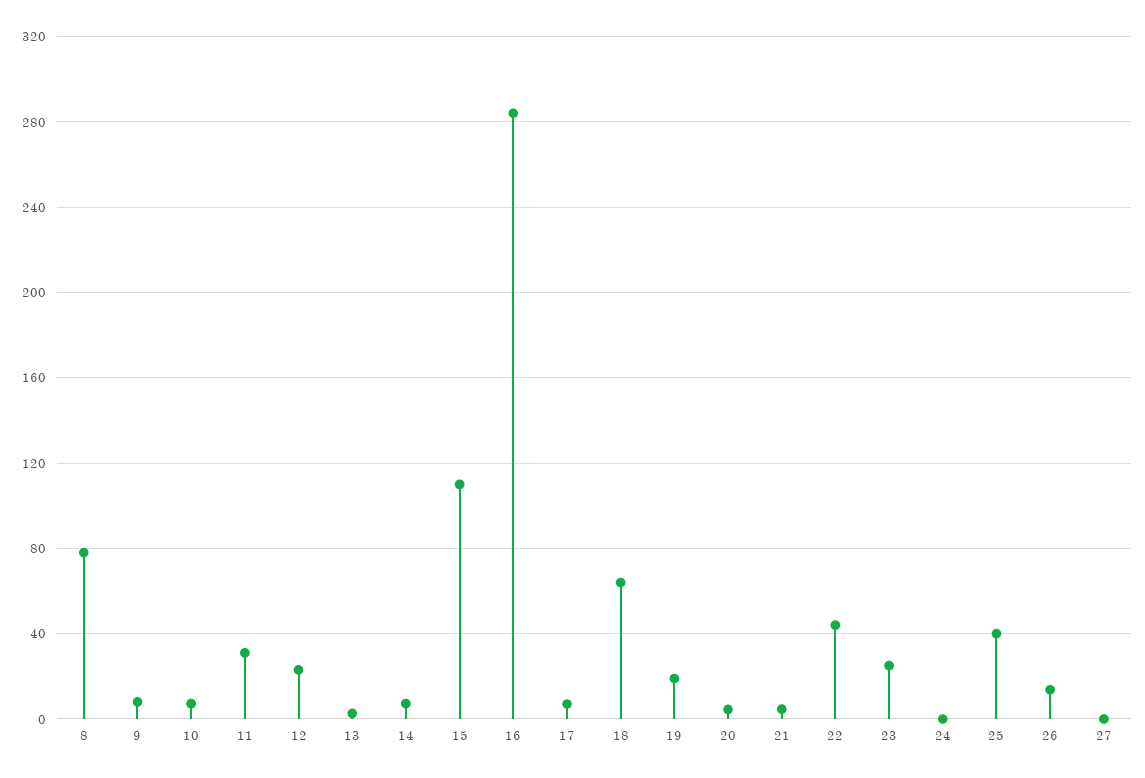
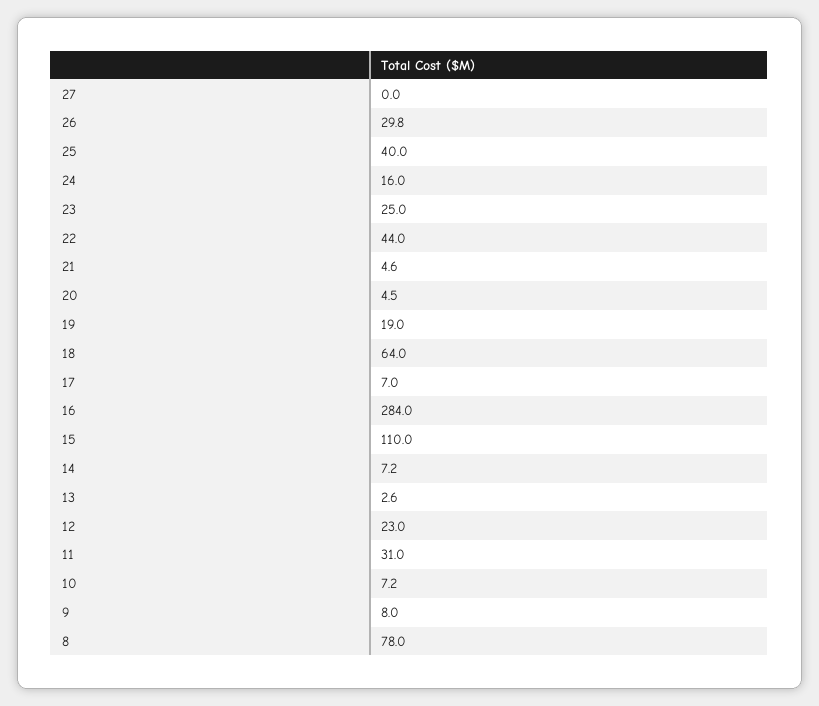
24: 0 -> 16
26: 15 -> 29.8

